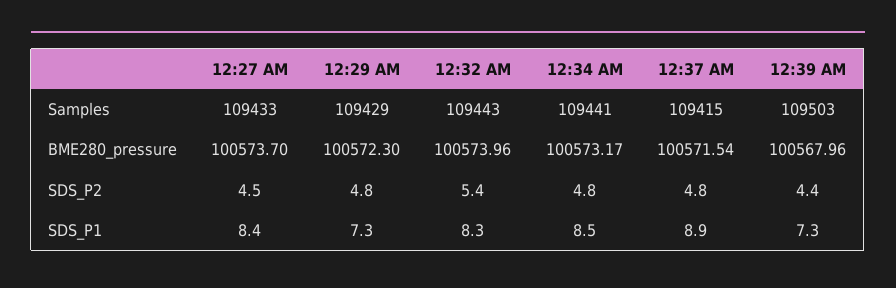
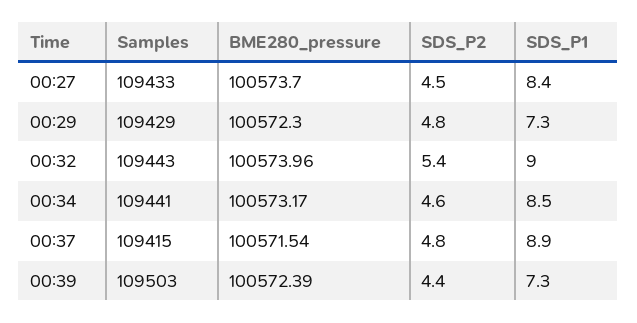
12:39 AM, BME280_pressure: 100567.96 -> 100572.39
12:34 AM, SDS_P2: 4.8 -> 4.6
12:32 AM, SDS_P1: 8.3 -> 9

